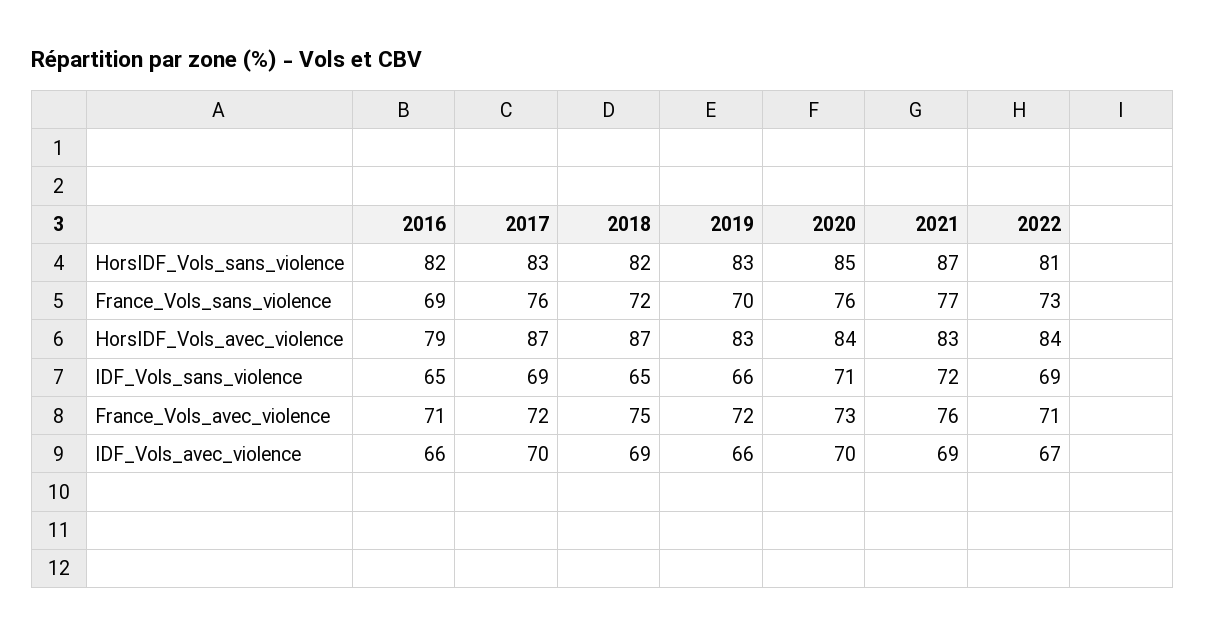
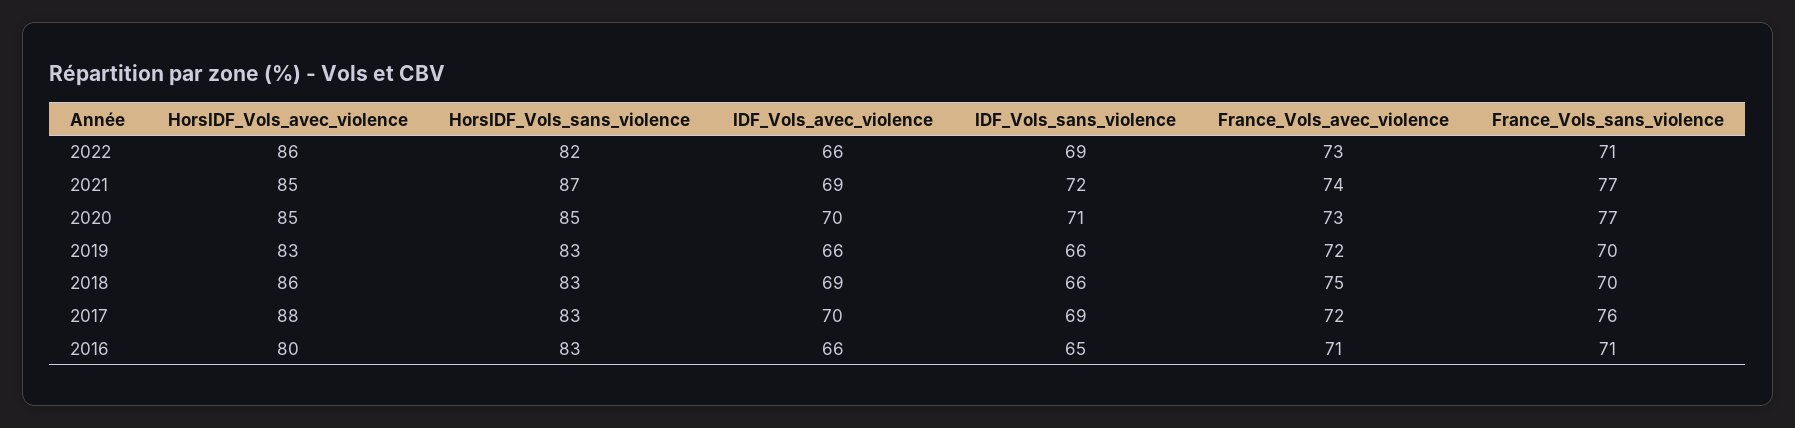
2016, HorsIDF_Vols_sans_violence: 82 -> 83
2018, HorsIDF_Vols_sans_violence: 82 -> 83
2022, HorsIDF_Vols_sans_violence: 81 -> 82
2016, France_Vols_sans_violence: 69 -> 71
2018, France_Vols_sans_violence: 72 -> 70
2020, France_Vols_sans_violence: 76 -> 77
2022, France_Vols_sans_violence: 73 -> 71
2016, HorsIDF_Vols_avec_violence: 79 -> 80
2017, HorsIDF_Vols_avec_violence: 87 -> 88
2018, HorsIDF_Vols_avec_violence: 87 -> 86
2020, HorsIDF_Vols_avec_violence: 84 -> 85
2021, HorsIDF_Vols_avec_violence: 83 -> 85
2022, HorsIDF_Vols_avec_violence: 84 -> 86
2018, IDF_Vols_sans_violence: 65 -> 66
2021, France_Vols_avec_violence: 76 -> 74
2022, France_Vols_avec_violence: 71 -> 73
2022, IDF_Vols_avec_violence: 67 -> 66

